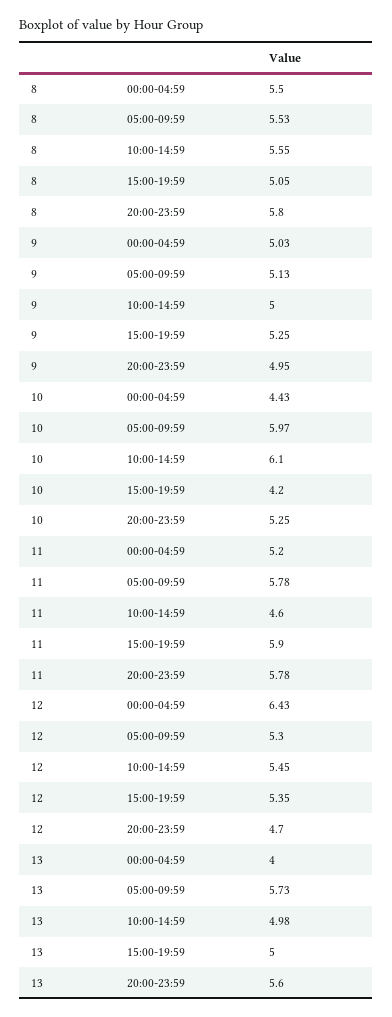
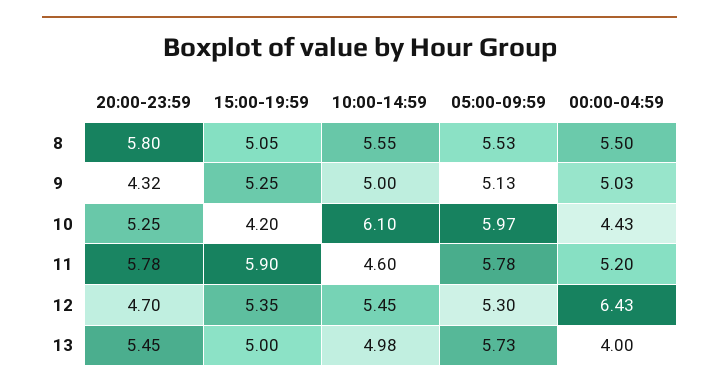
9, 20:00-23:59: 4.95 -> 4.32
13, 20:00-23:59: 5.6 -> 5.45

